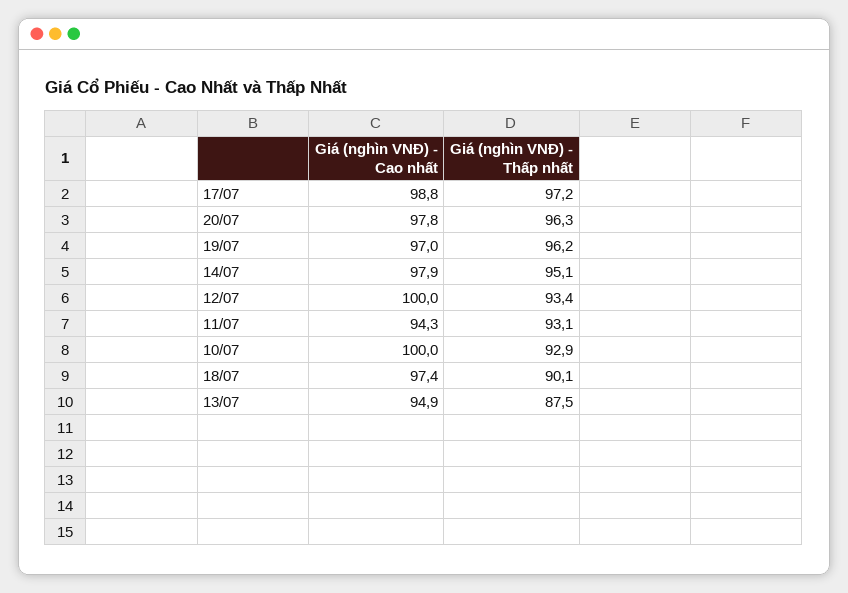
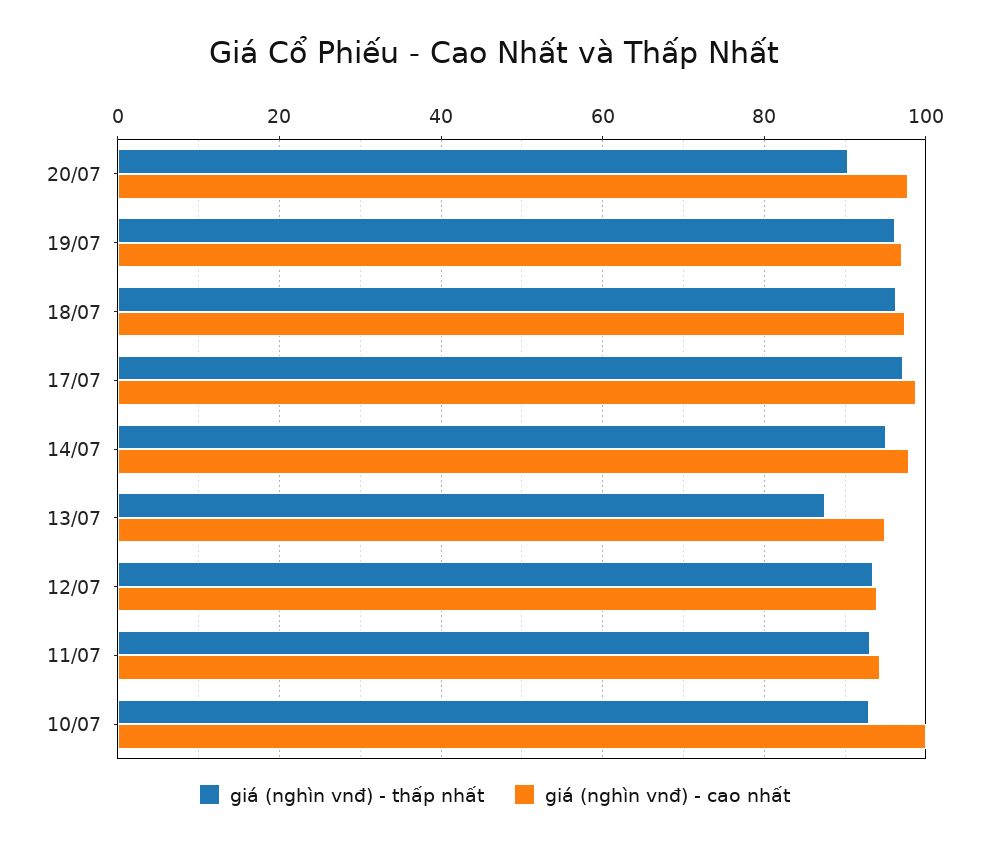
Giá (nghìn VNĐ) - Thấp nhất, 20/07: 96.3 -> 90
Giá (nghìn VNĐ) - Cao nhất, 12/07: 100 -> 94
Giá (nghìn VNĐ) - Thấp nhất, 18/07: 90.1 -> 96

